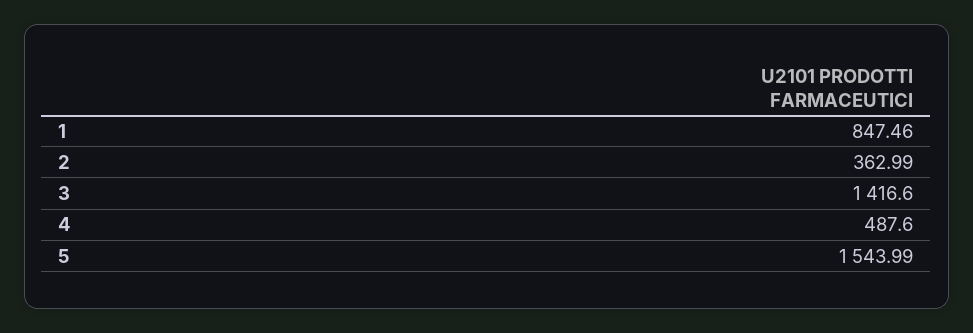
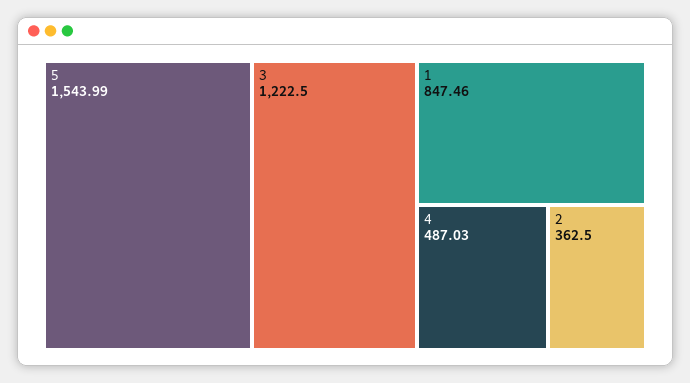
2: 362.99 -> 362.5
3: 1416.6 -> 1222.5
4: 487.6 -> 487.03

